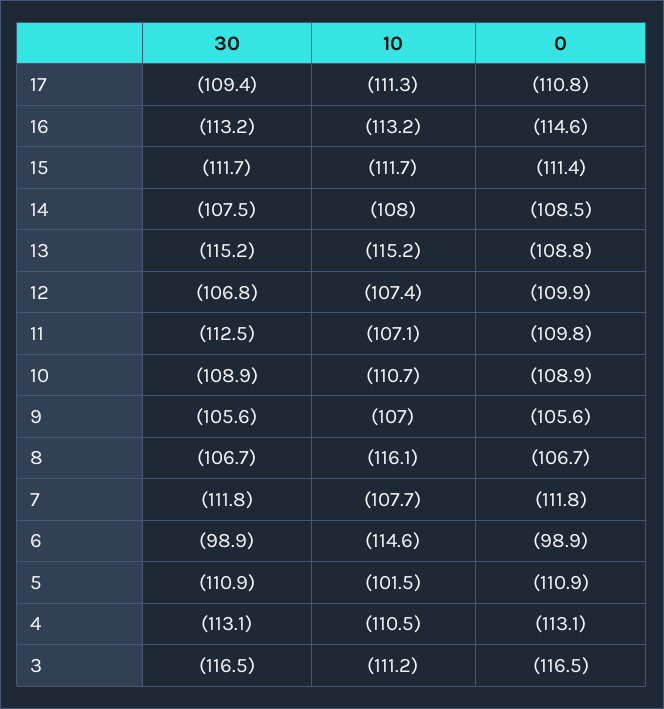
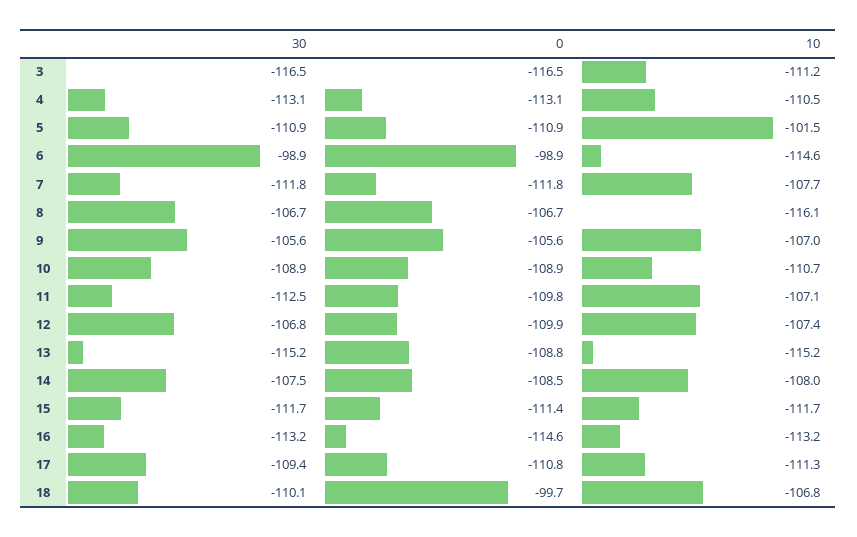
30, 18: none -> -110.1
0, 18: none -> -99.7
10, 18: none -> -106.8

